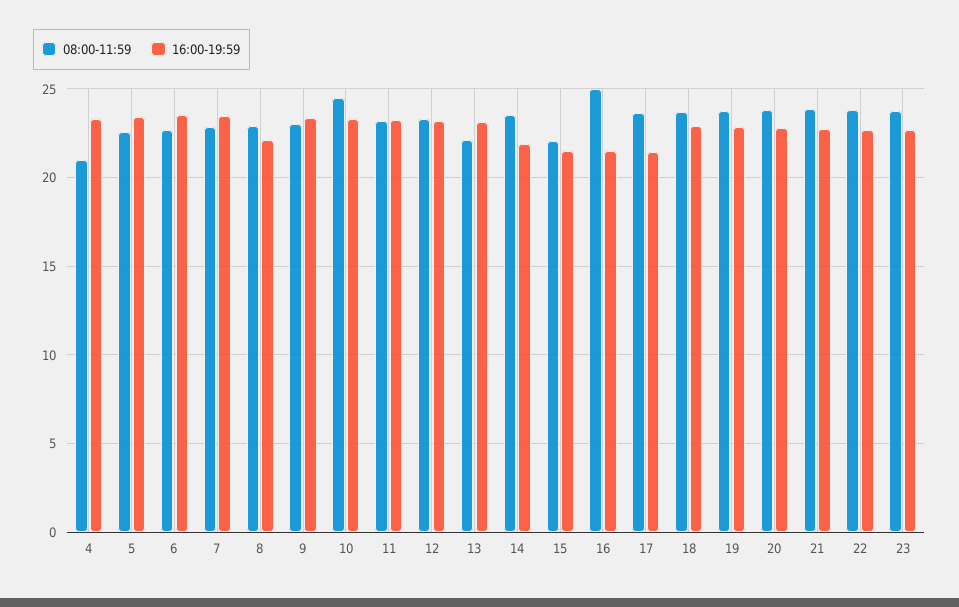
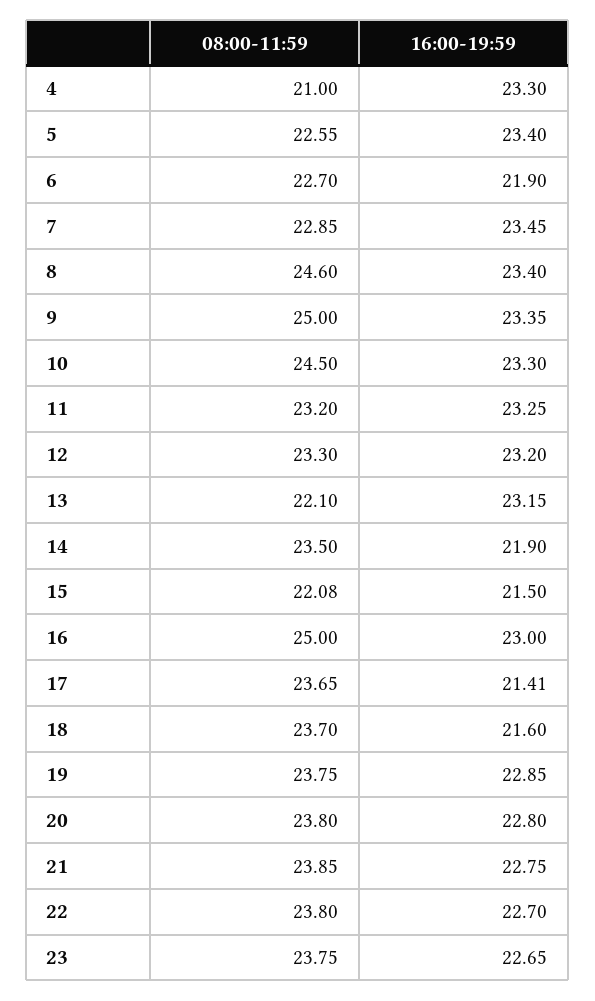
16:00-19:59, 6: 23.5 -> 21.9
08:00-11:59, 8: 23 -> 24.6
16:00-19:59, 8: 22 -> 23.4
08:00-11:59, 9: 23 -> 25
16:00-19:59, 16: 21.5 -> 23
16:00-19:59, 18: 23 -> 21.6

